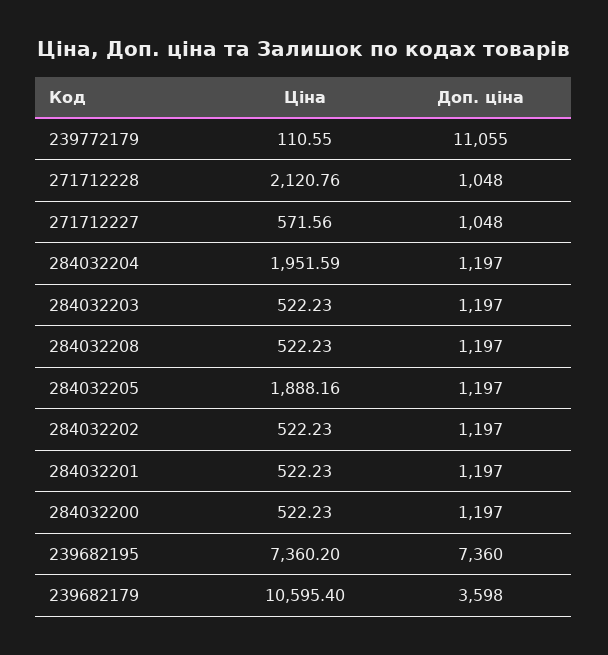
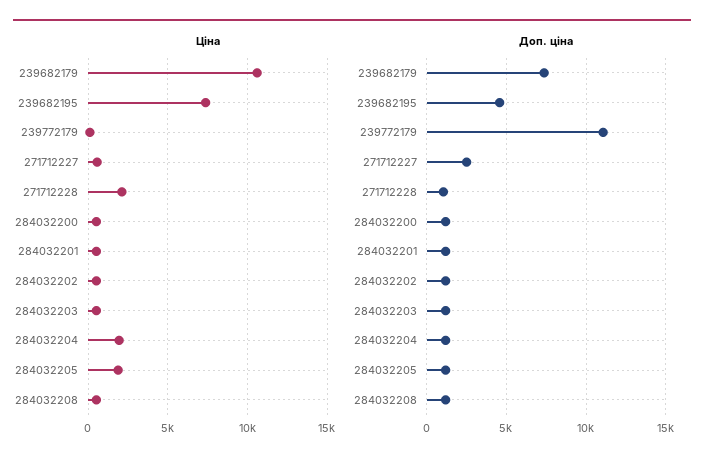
Доп. ціна, 271712227: 1048 -> 2500
Доп. ціна, 239682195: 7360 -> 4500
Доп. ціна, 239682179: 3598 -> 7500

